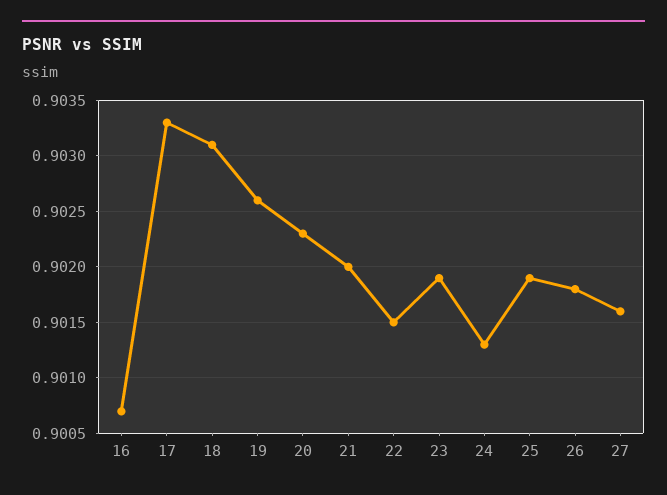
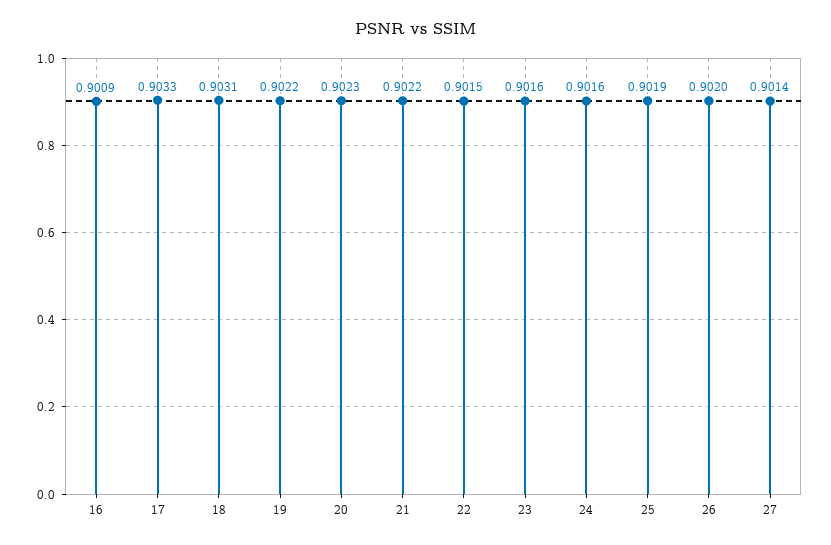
16: 0.9007 -> 0.9009
19: 0.9026 -> 0.9022
21: 0.902 -> 0.9022
23: 0.9019 -> 0.9016
24: 0.9013 -> 0.9016
26: 0.9018 -> 0.902
27: 0.9016 -> 0.9014

